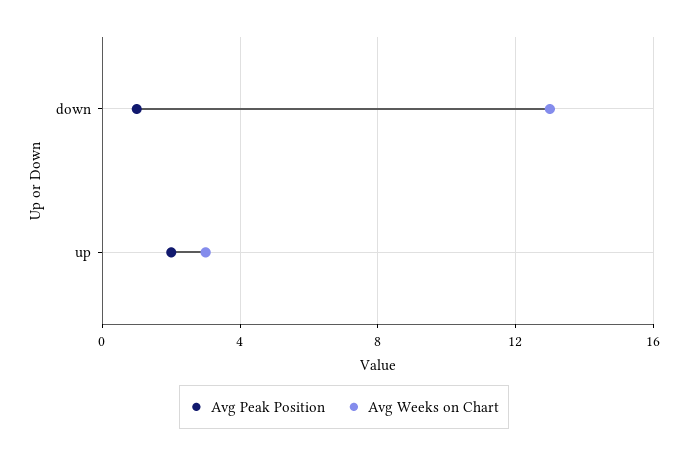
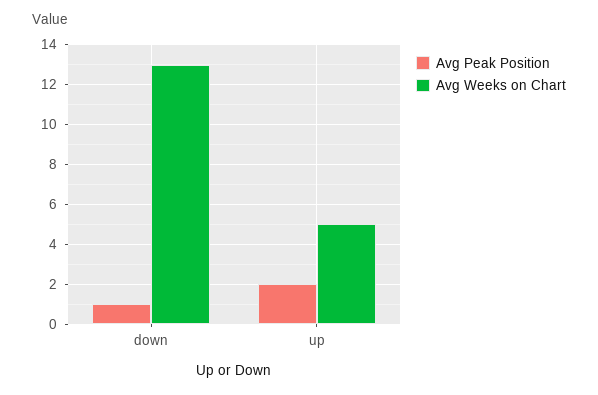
Avg Weeks on Chart, up: 3 -> 5

